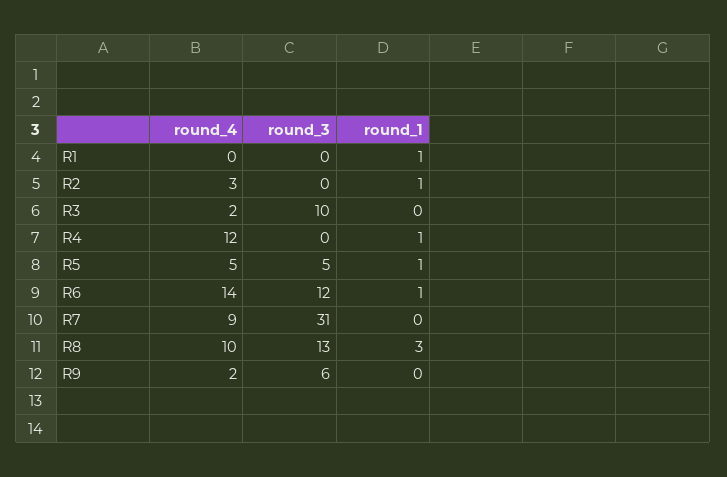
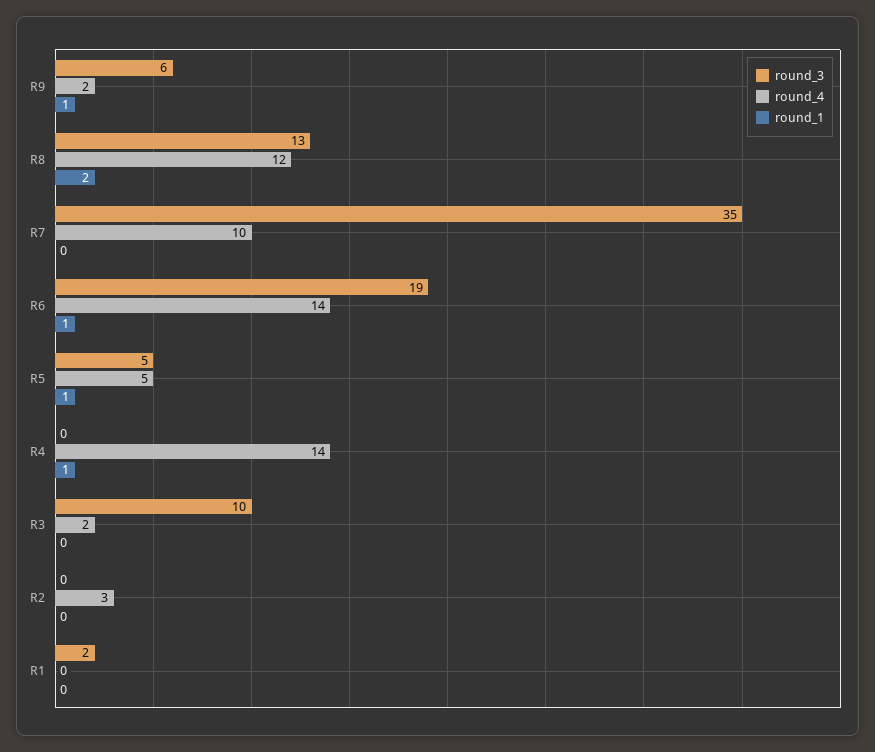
round_3, R1: 0 -> 2
round_1, R1: 1 -> 0
round_1, R2: 1 -> 0
round_4, R4: 12 -> 14
round_3, R6: 12 -> 19
round_4, R7: 9 -> 10
round_3, R7: 31 -> 35
round_4, R8: 10 -> 12
round_1, R8: 3 -> 2
round_1, R9: 0 -> 1

